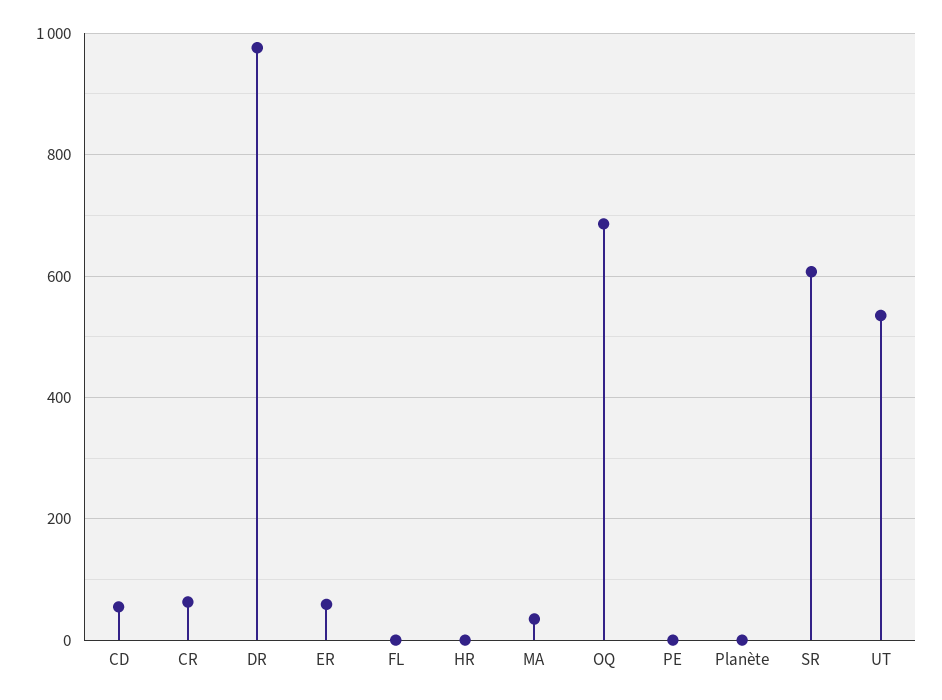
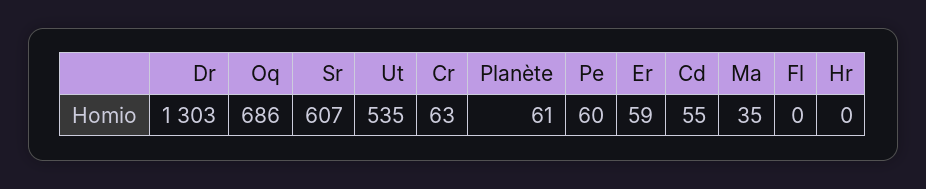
DR: 980 -> 1303
PE: 0 -> 60
Planète: 0 -> 61

